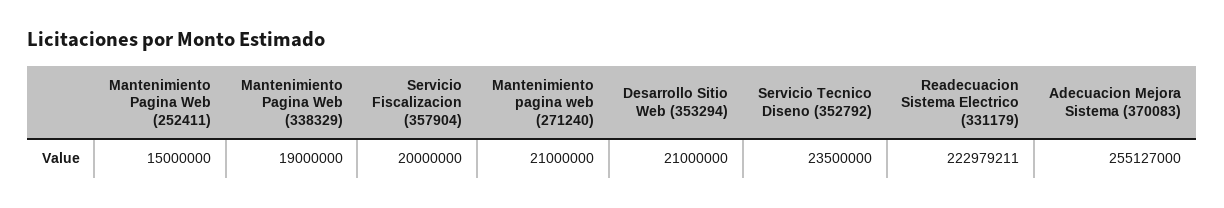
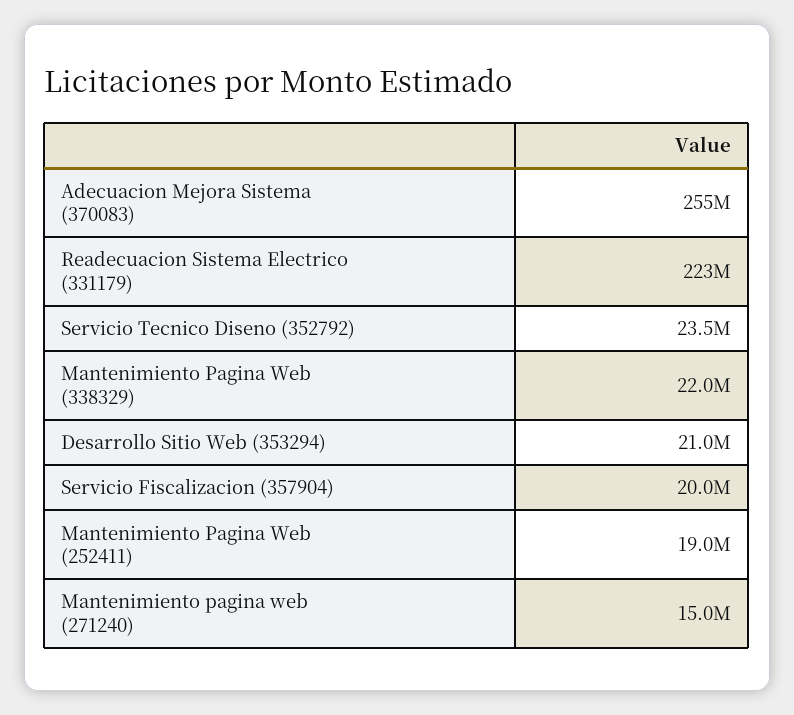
Mantenimiento Pagina Web (252411): 15000000 -> 19000000
Mantenimiento Pagina Web (338329): 19000000 -> 22000000
Mantenimiento pagina web (271240): 21000000 -> 15000000

